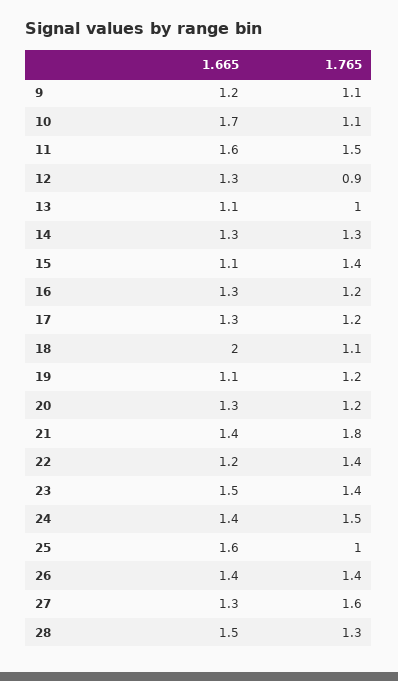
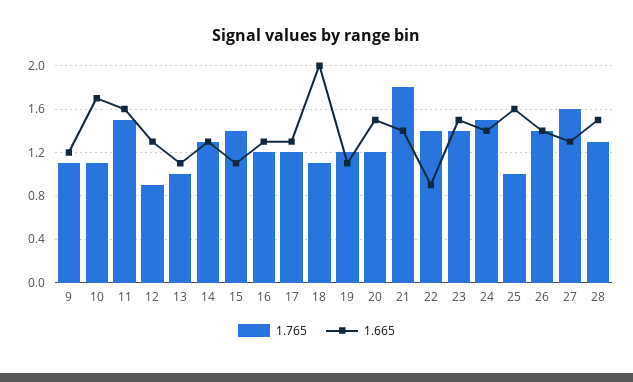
1.665, 20: 1.3 -> 1.5
1.665, 22: 1.2 -> 0.9

